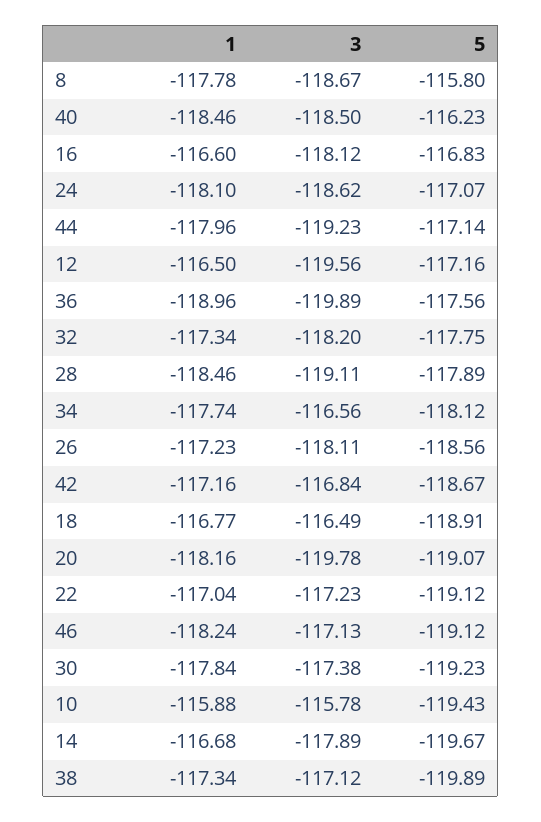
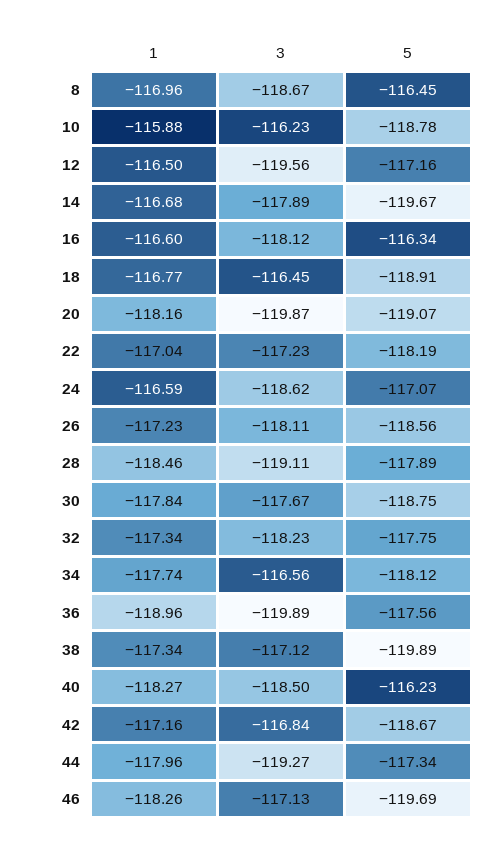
1, 8: -117.78 -> -116.96
5, 8: -115.8 -> -116.45
1, 40: -118.46 -> -118.27
5, 16: -116.83 -> -116.34
1, 24: -118.1 -> -116.59
3, 44: -119.23 -> -119.27
5, 44: -117.14 -> -117.34
3, 32: -118.2 -> -118.23
3, 18: -116.49 -> -116.45
3, 20: -119.78 -> -119.87
5, 22: -119.12 -> -118.19
1, 46: -118.24 -> -118.26
5, 46: -119.12 -> -119.69
3, 30: -117.38 -> -117.67
5, 30: -119.23 -> -118.75
3, 10: -115.78 -> -116.23
5, 10: -119.43 -> -118.78

